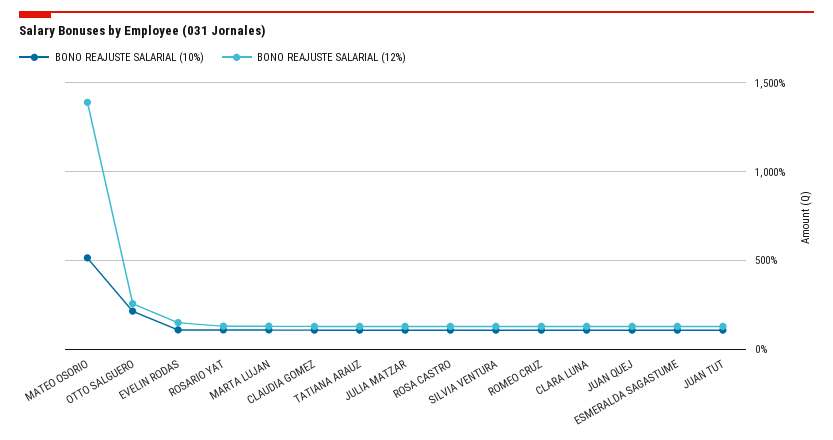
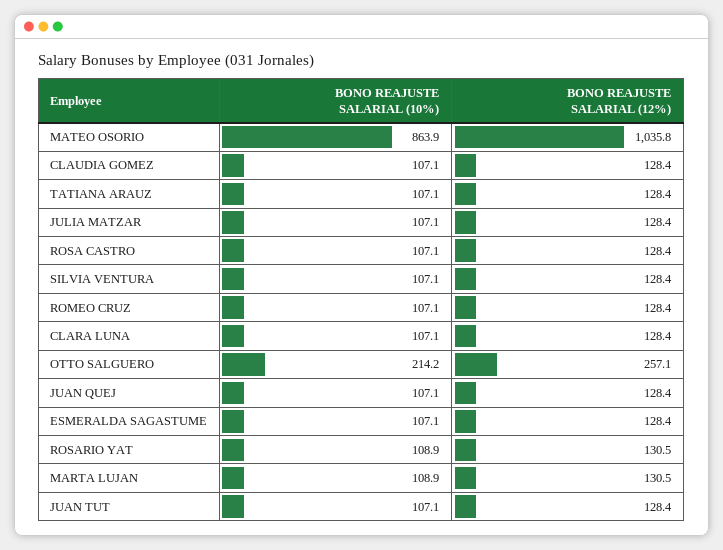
BONO REAJUSTE SALARIAL (10%), MATEO OSORIO: 500 -> 863.9
BONO REAJUSTE SALARIAL (12%), MATEO OSORIO: 1400 -> 1035.8
BONO REAJUSTE SALARIAL (10%), EVELIN RODAS: 100 -> none
BONO REAJUSTE SALARIAL (12%), EVELIN RODAS: 150 -> none

